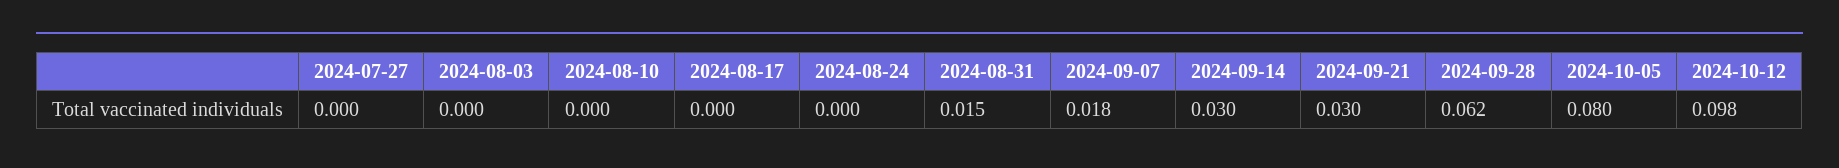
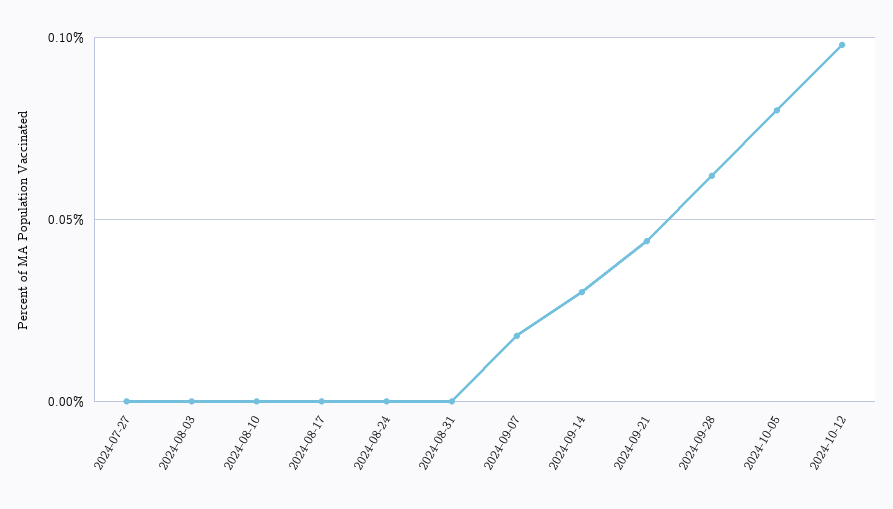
2024-08-31: 0.015 -> 0
2024-09-21: 0.03 -> 0.045

